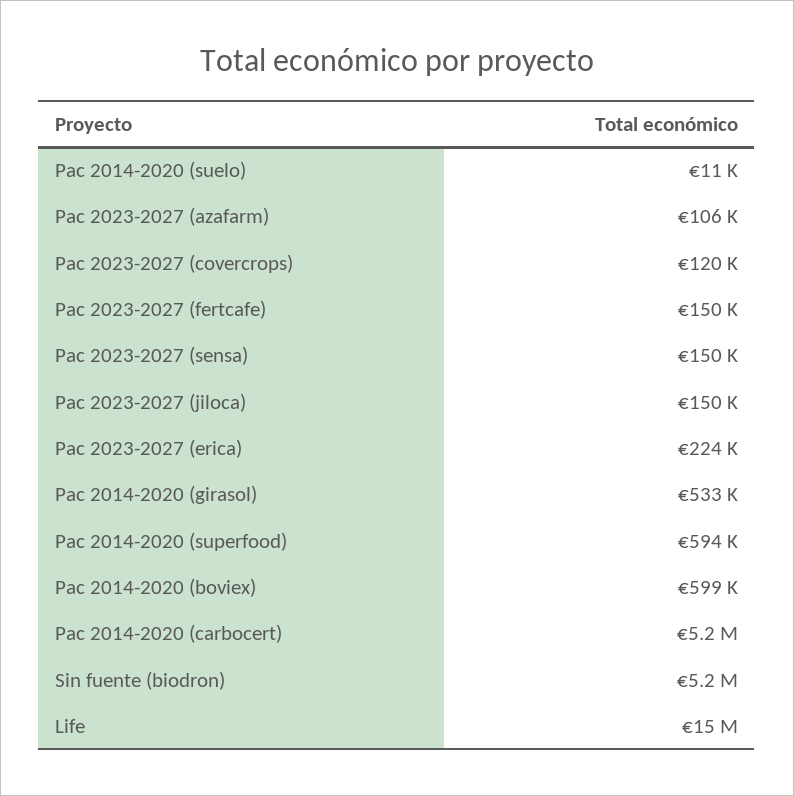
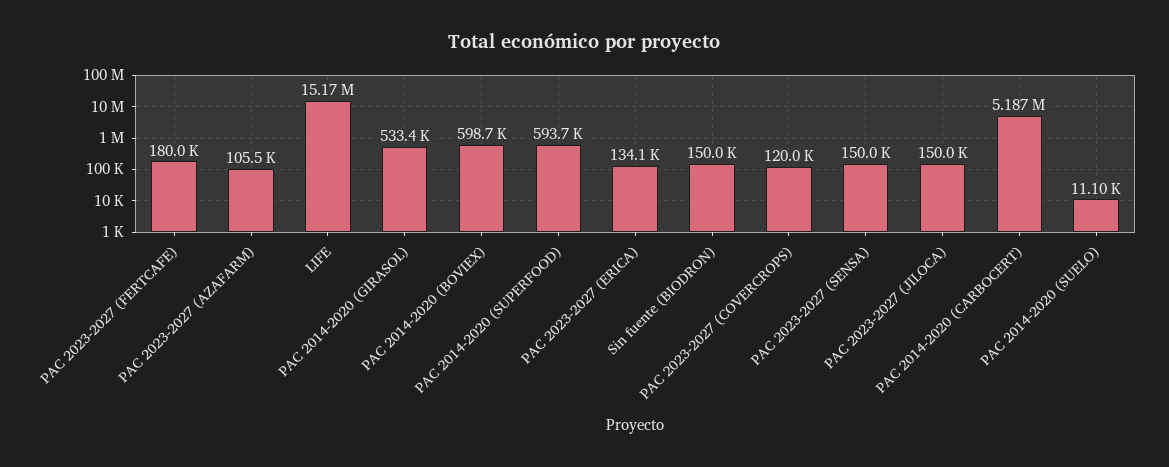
Pac 2023-2027 (fertcafe): 150000 -> 180000
Pac 2023-2027 (erica): 224000 -> 134100
Sin fuente (biodron): 5200000 -> 150000

